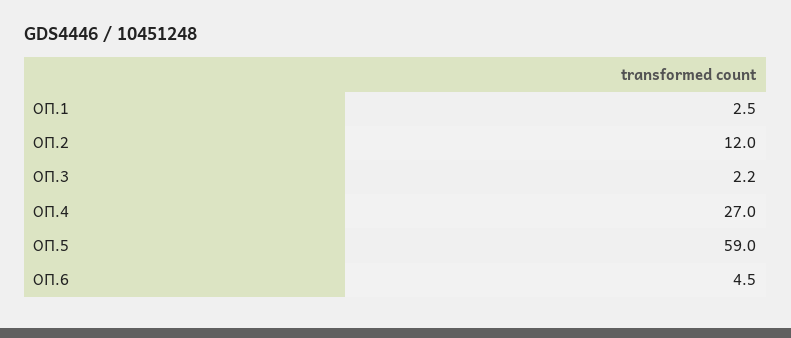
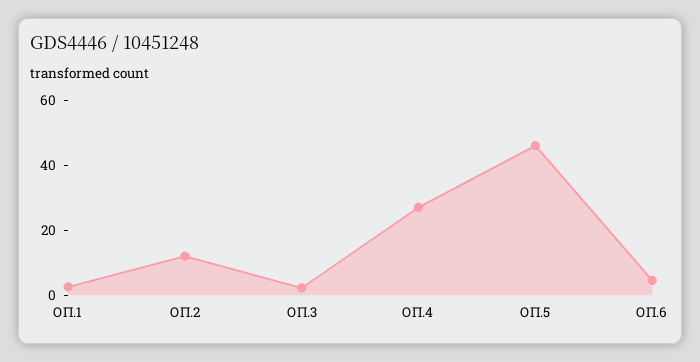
ОП.5: 59 -> 45

